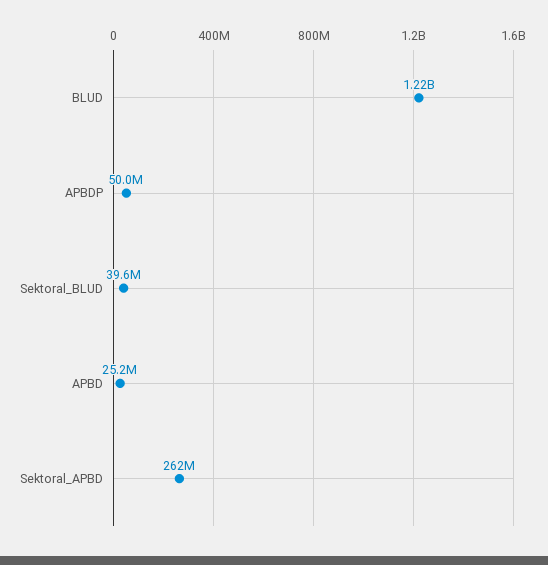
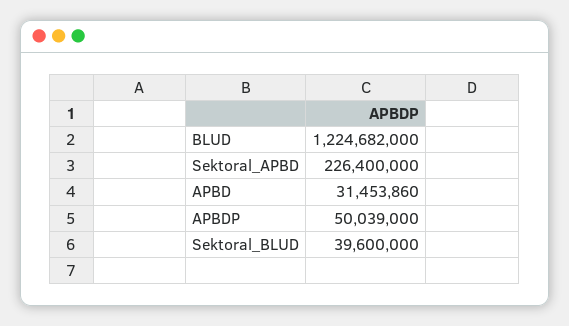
APBD: 25200000 -> 31453860
Sektoral_APBD: 262000000 -> 226400000

